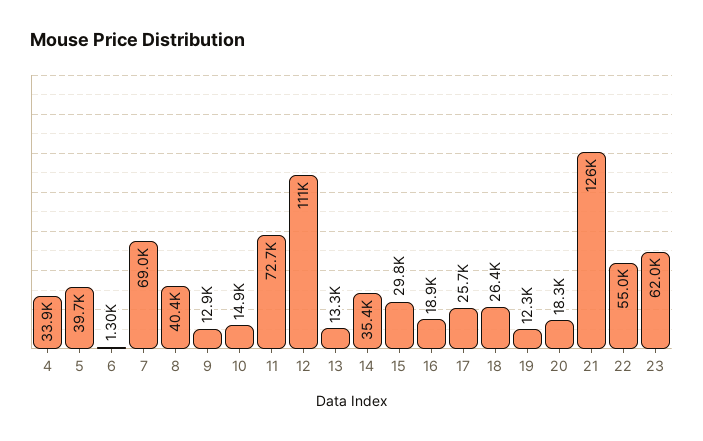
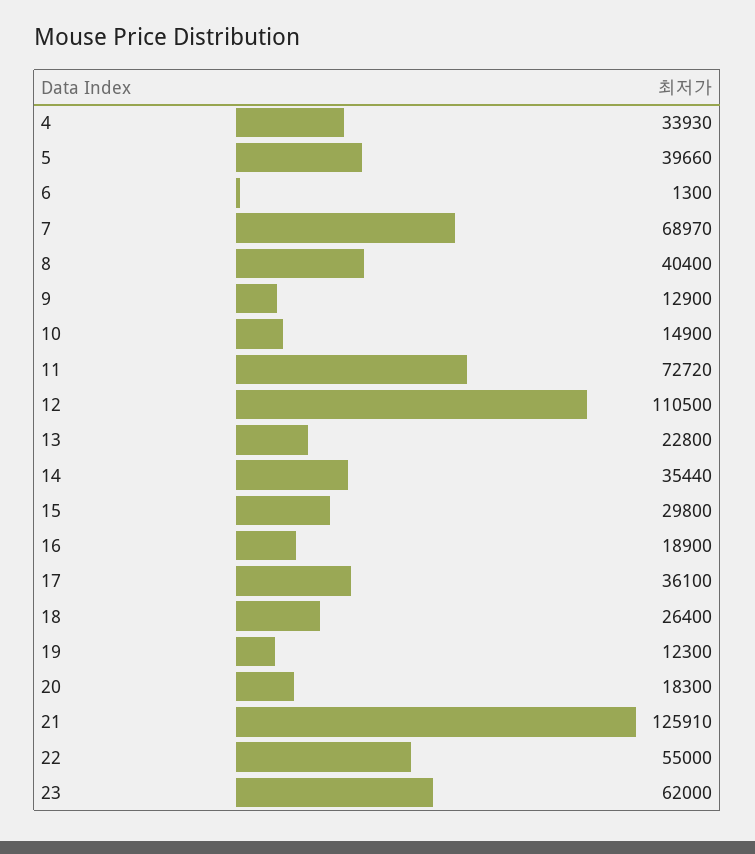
13: 13300 -> 22800
17: 25700 -> 36100

